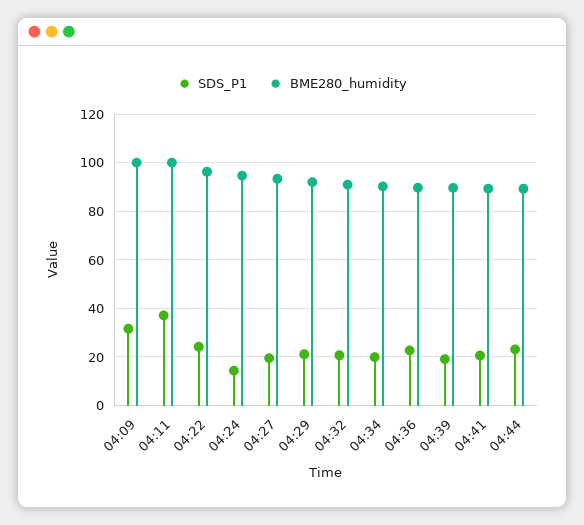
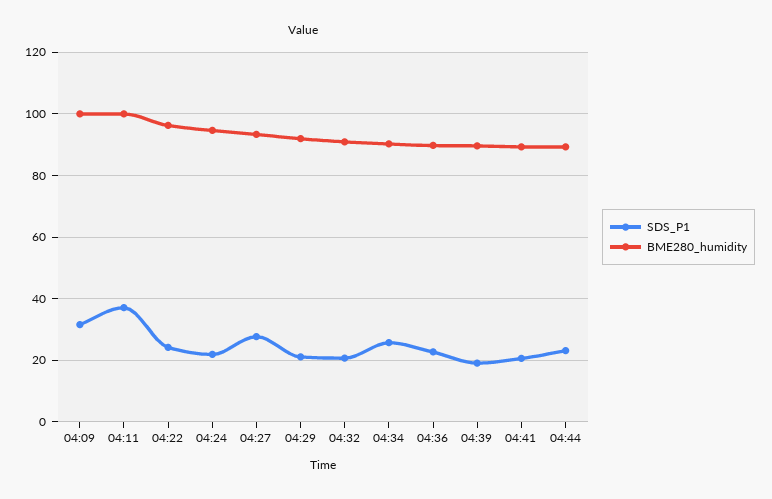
SDS_P1, 04:24: 15 -> 22
SDS_P1, 04:27: 20 -> 28
SDS_P1, 04:34: 20 -> 26

